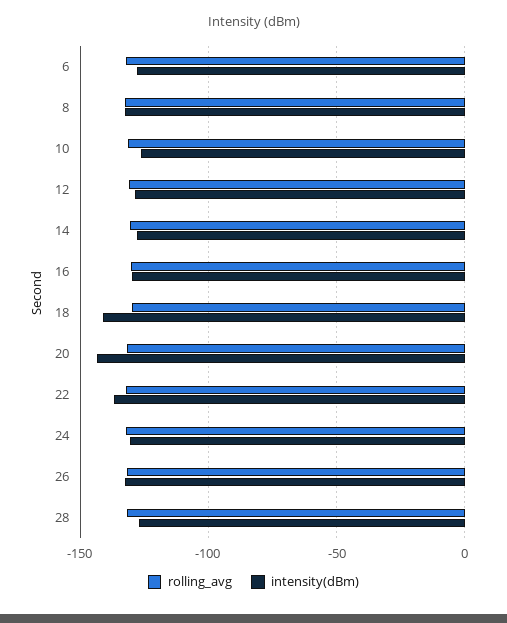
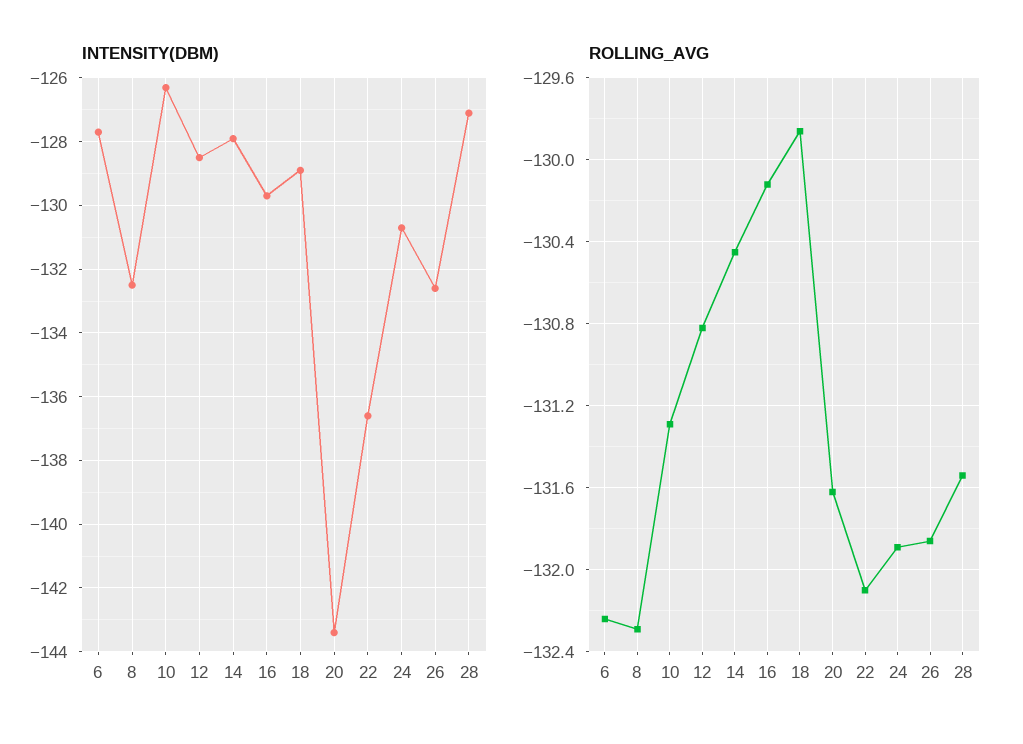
intensity(dBm), 18: -140 -> -129

